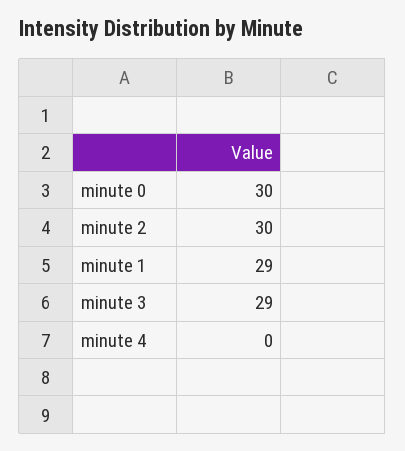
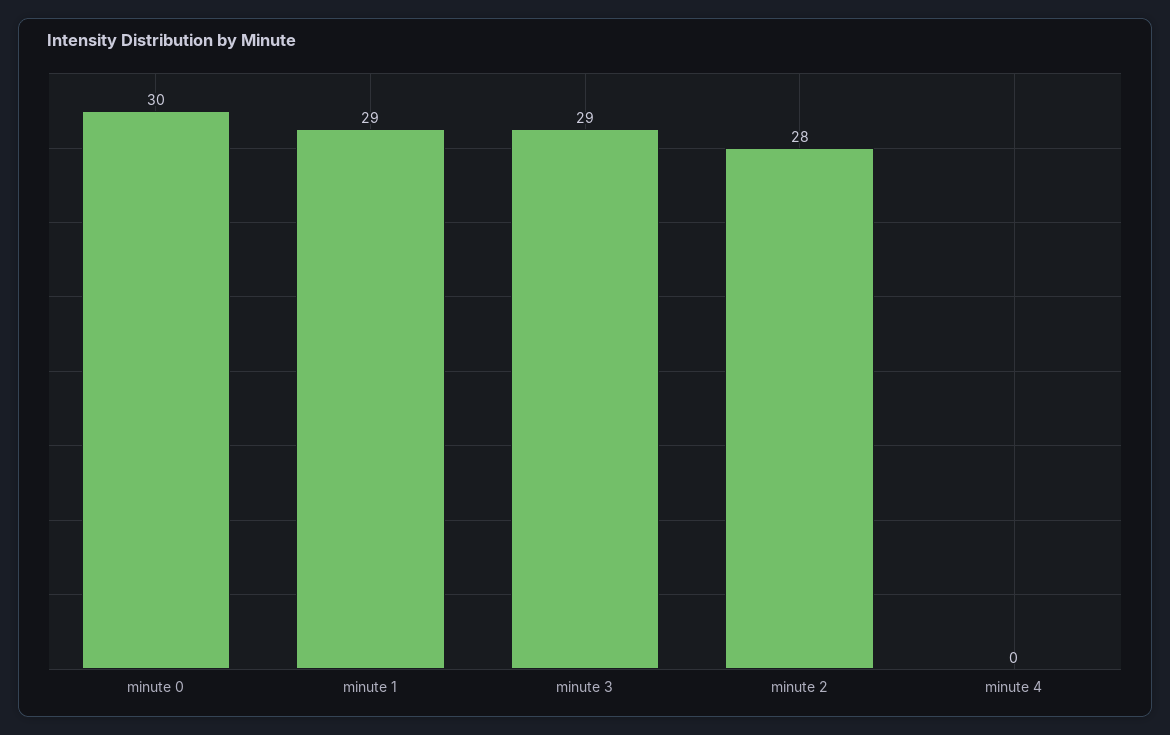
minute 2: 30 -> 28

